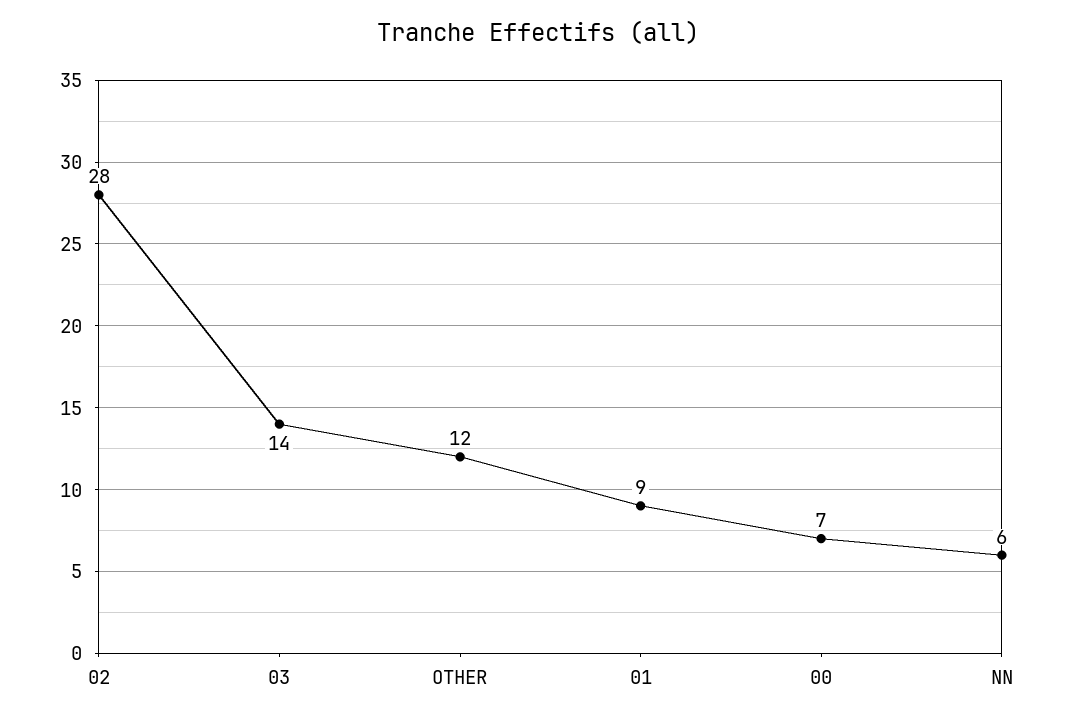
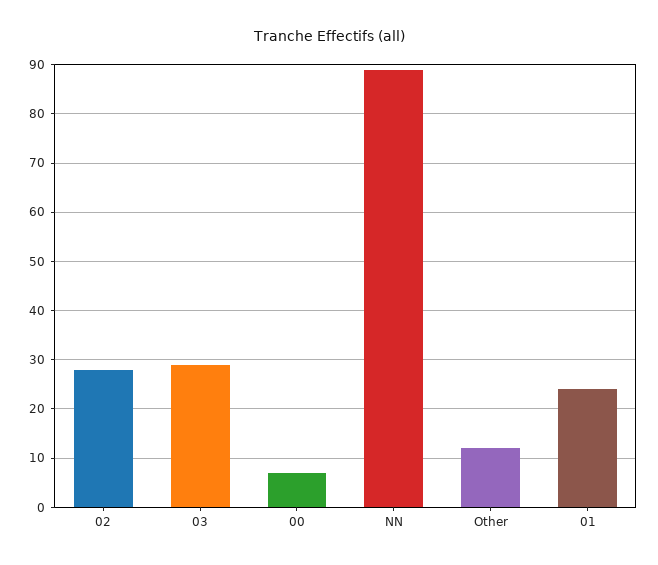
03: 14 -> 30
01: 9 -> 25
NN: 6 -> 90

